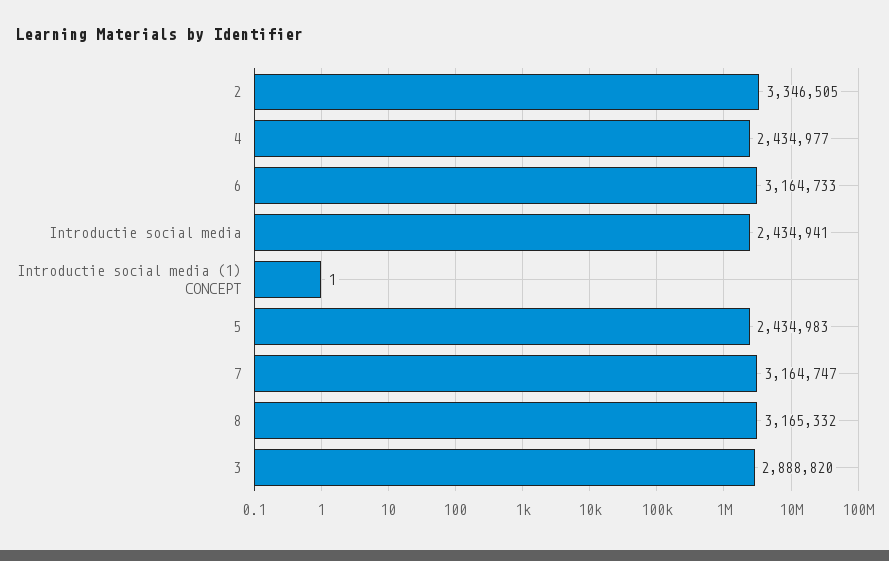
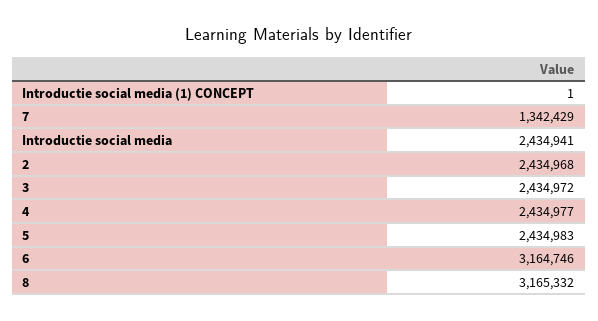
2: 3346505 -> 2434968
6: 3164733 -> 3164746
7: 3164747 -> 1342429
3: 2888820 -> 2434972

